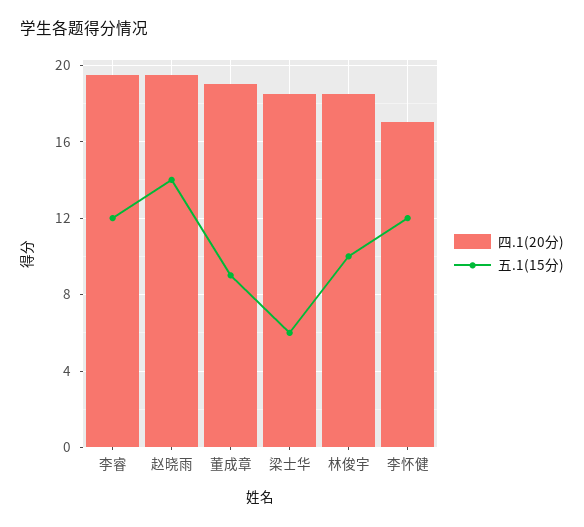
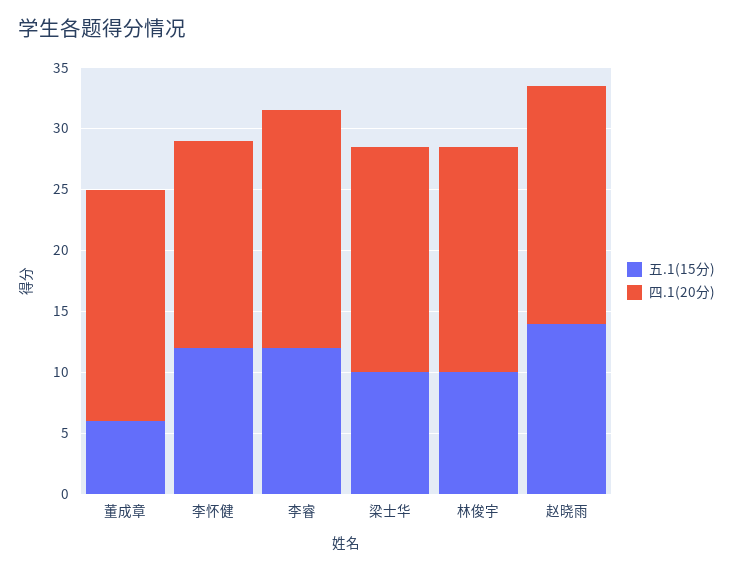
五.1(15分), 董成章: 9 -> 6
五.1(15分), 梁士华: 6 -> 10

